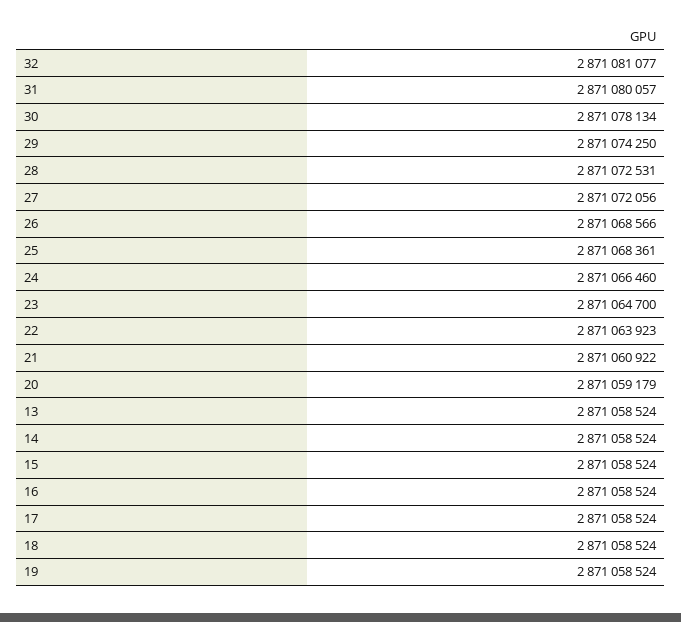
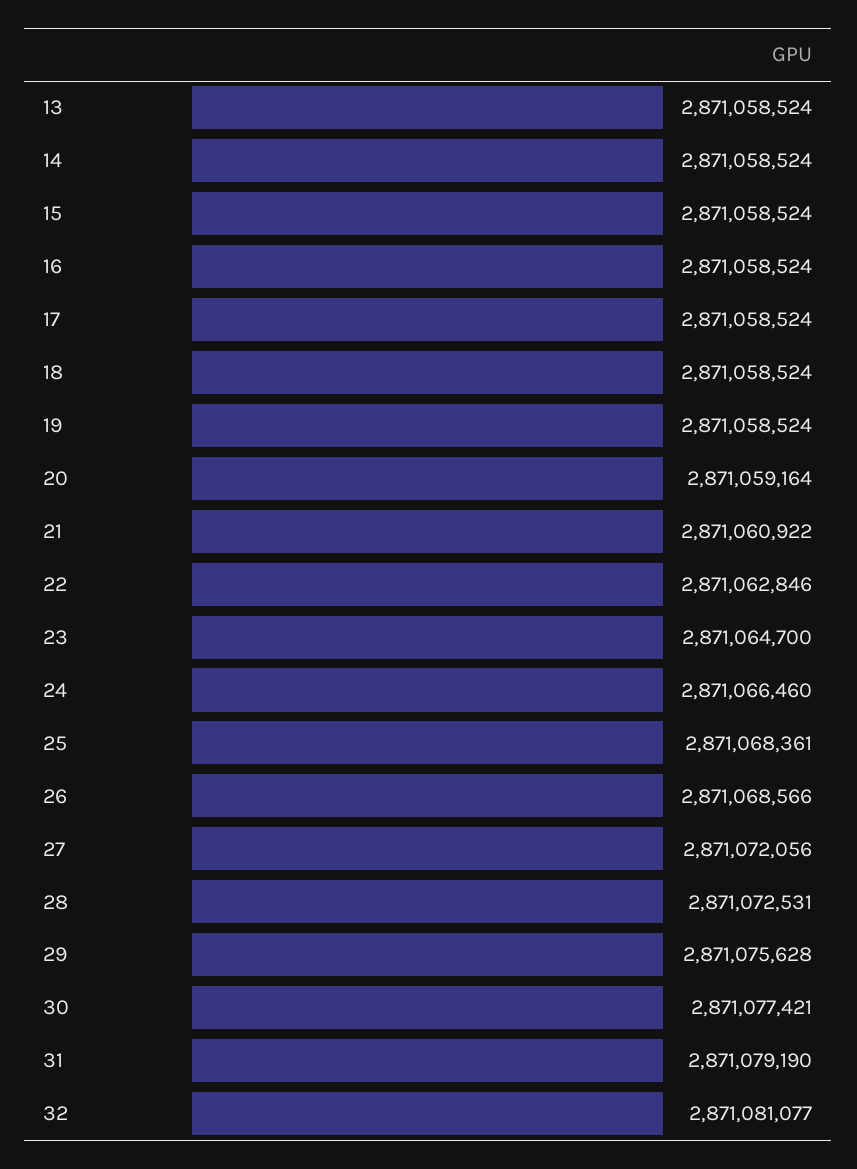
31: 2871080057 -> 2871079190
30: 2871078134 -> 2871077421
29: 2871074250 -> 2871075628
22: 2871063923 -> 2871062846
20: 2871059179 -> 2871059164

